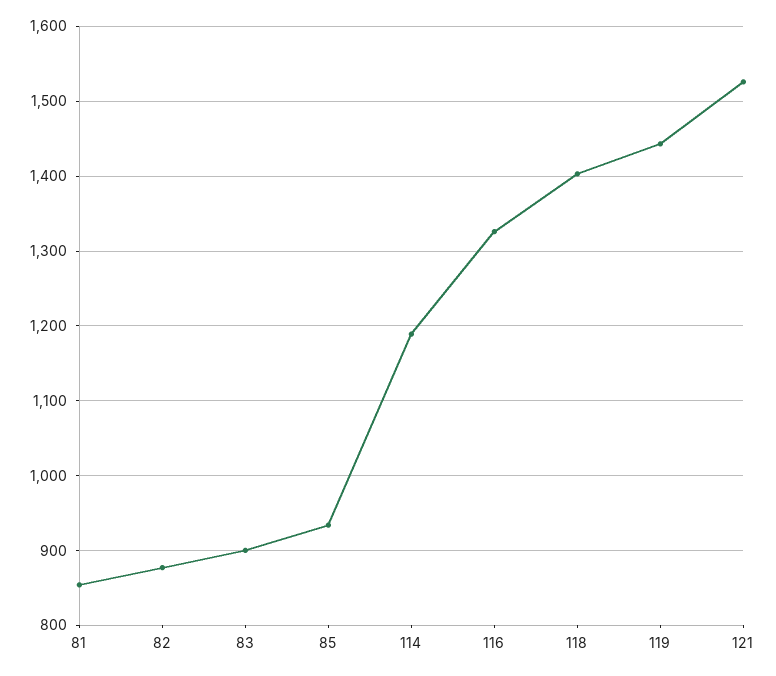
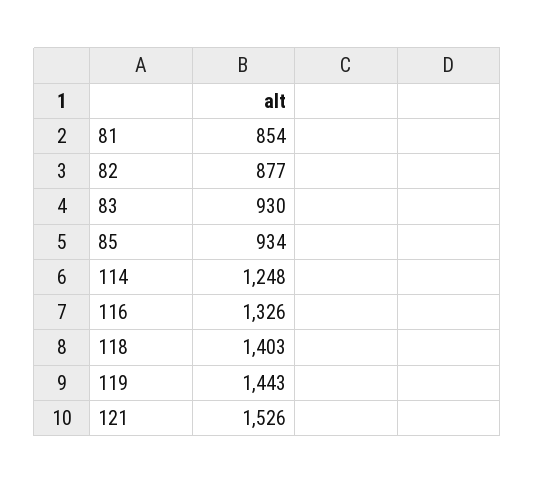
83: 900 -> 930
114: 1190 -> 1248

